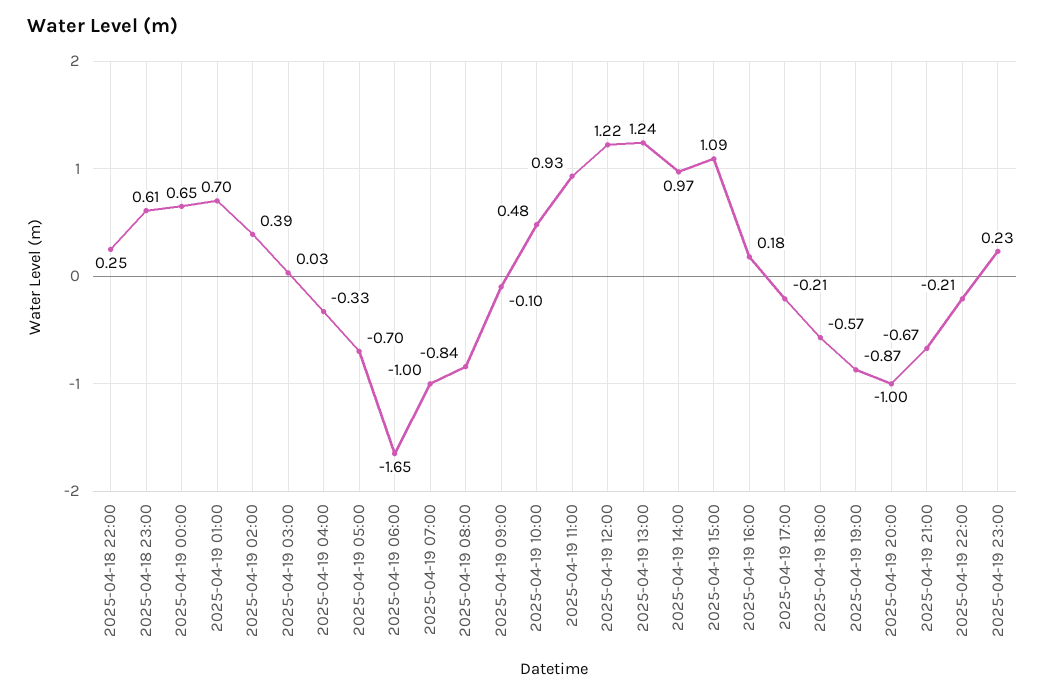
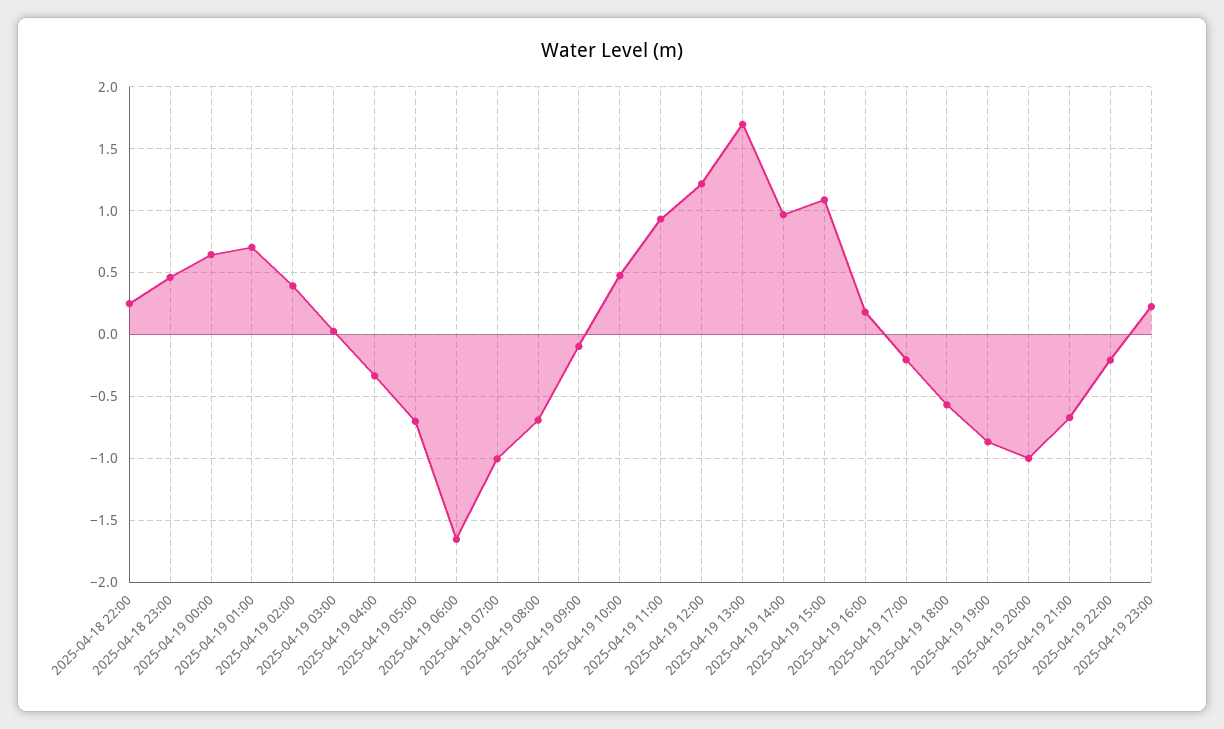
2025-04-18 23:00: 0.61 -> 0.45
2025-04-19 08:00: -0.84 -> -0.7
2025-04-19 13:00: 1.24 -> 1.7

